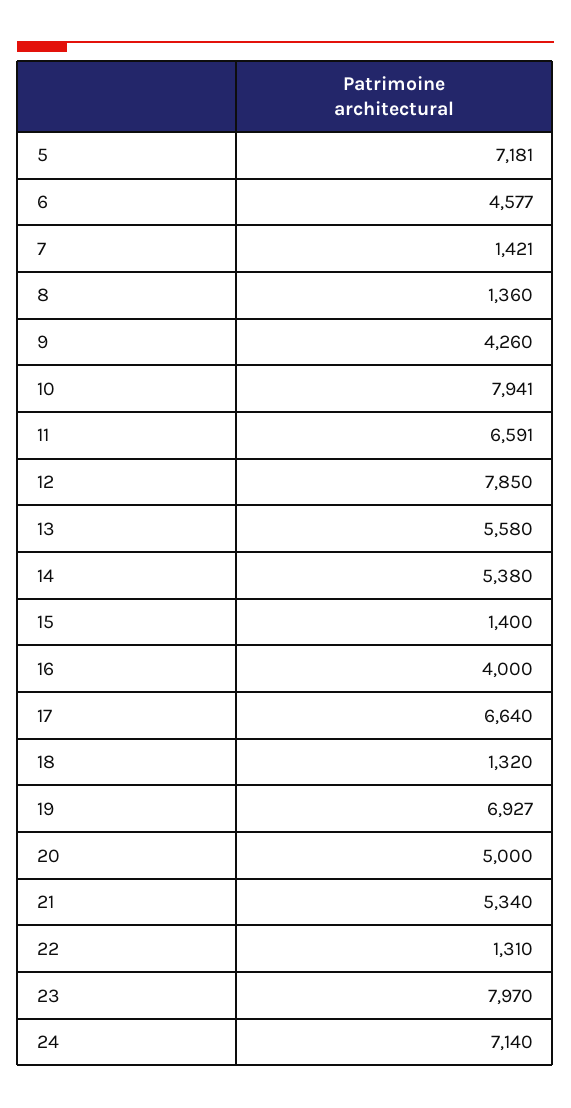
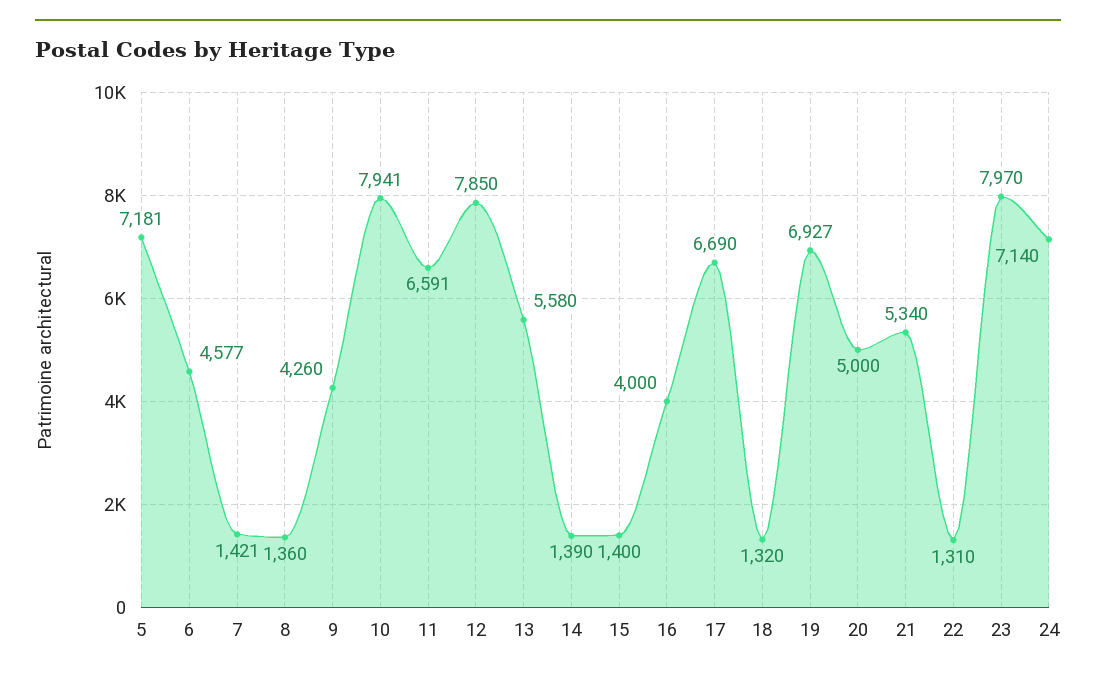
14: 5380 -> 1390
17: 6640 -> 6690

